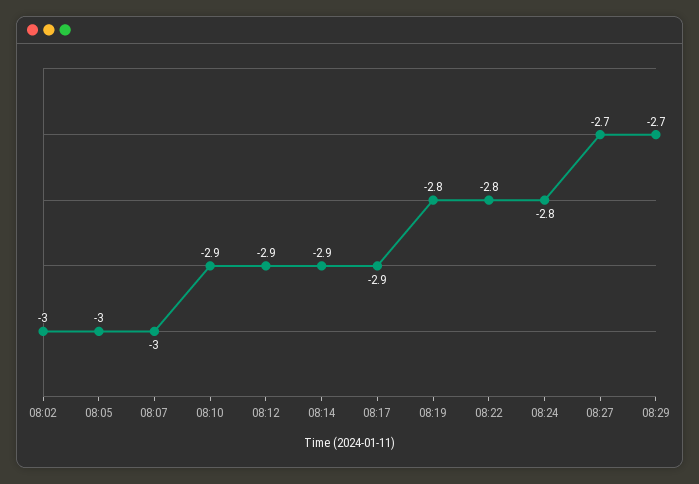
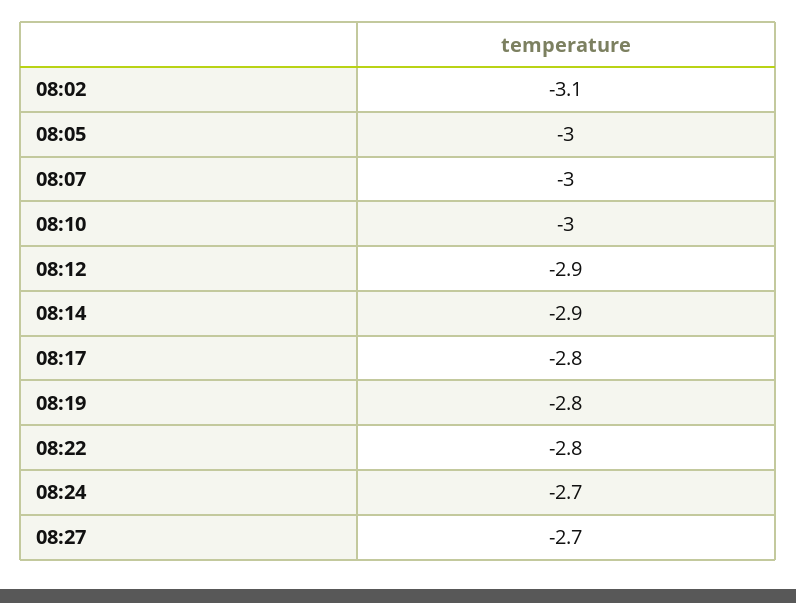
08:02: -3 -> -3.1
08:10: -2.9 -> -3
08:17: -2.9 -> -2.8
08:24: -2.8 -> -2.7
08:29: -2.7 -> none

